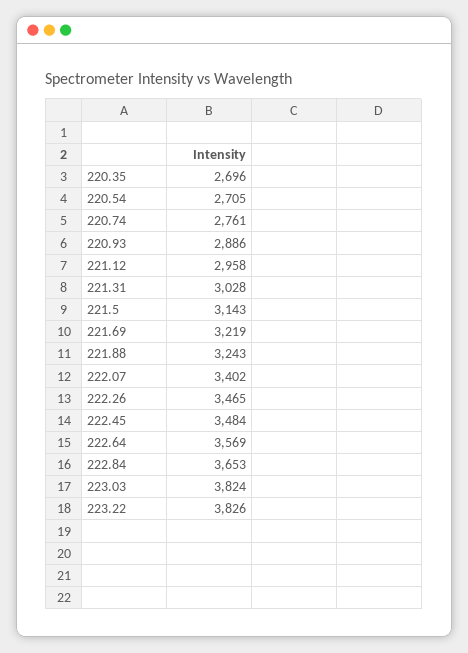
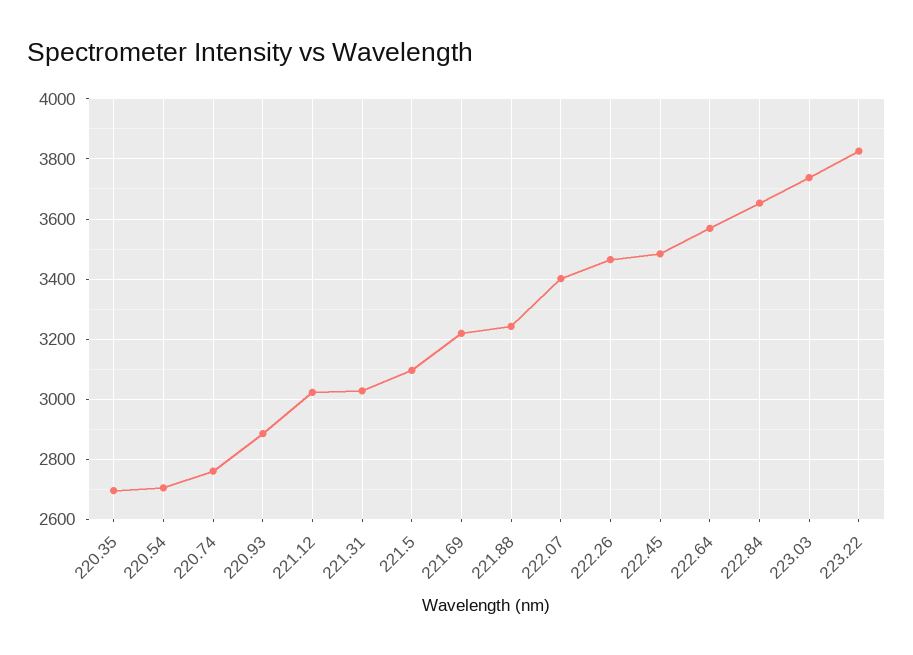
221.12: 2958 -> 3020
221.5: 3143 -> 3100
223.03: 3824 -> 3740

